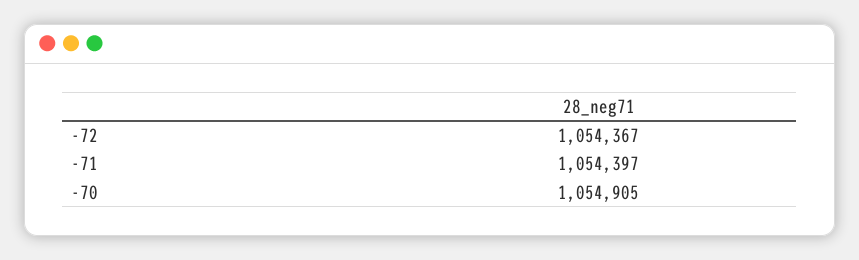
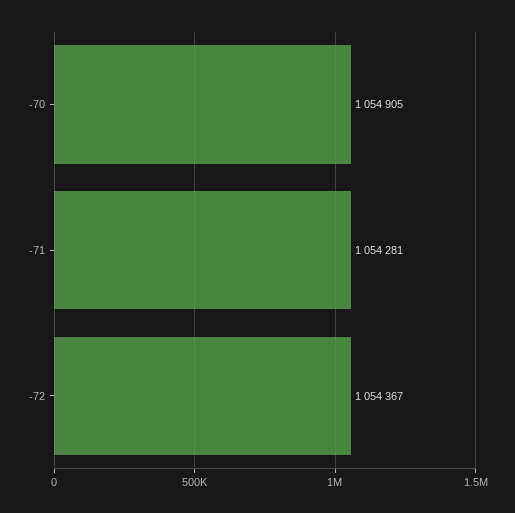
-71: 1054397 -> 1054281

